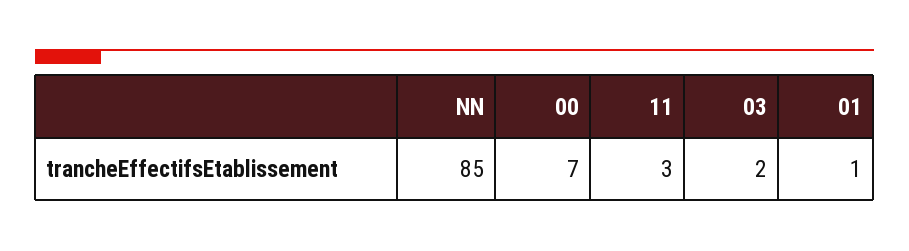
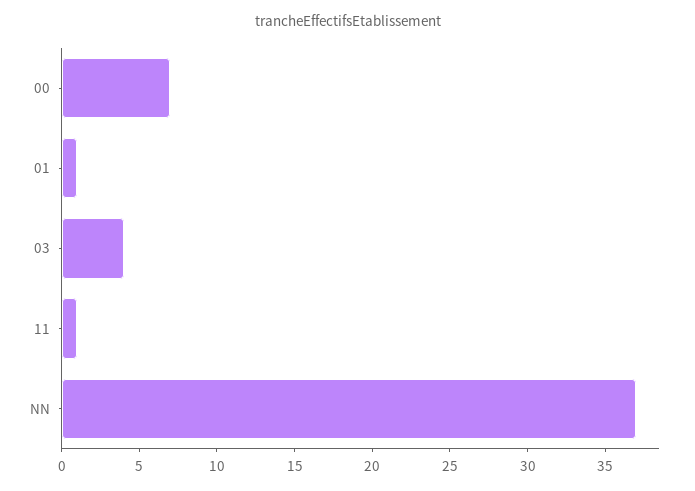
NN: 85 -> 37
11: 3 -> 1
03: 2 -> 4

